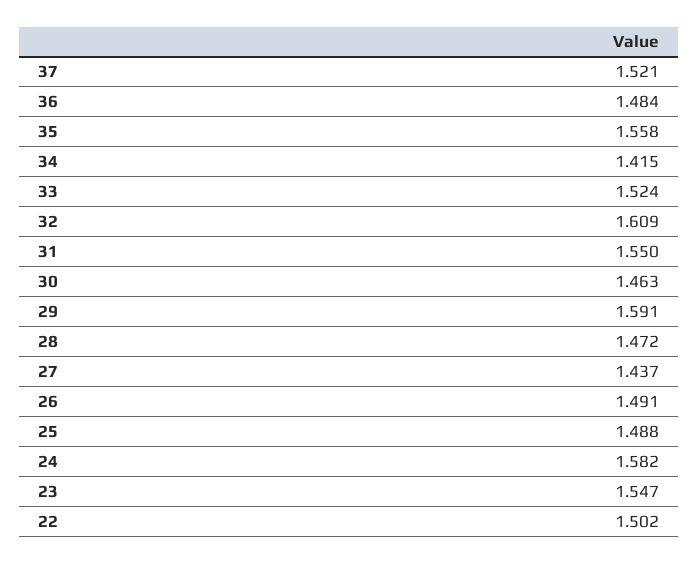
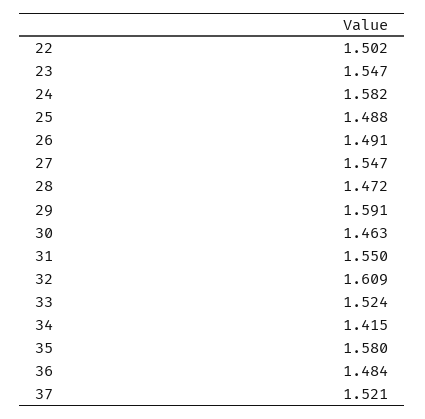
35: 1.558 -> 1.58
27: 1.437 -> 1.547

